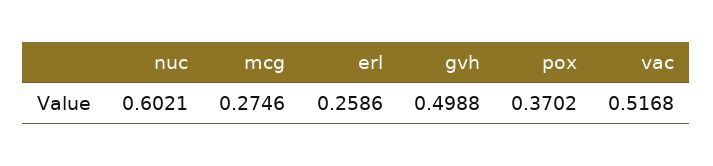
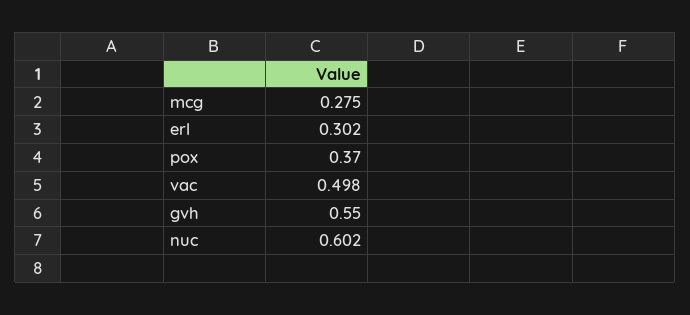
erl: 0.2586 -> 0.302
gvh: 0.4988 -> 0.55
vac: 0.5168 -> 0.498

